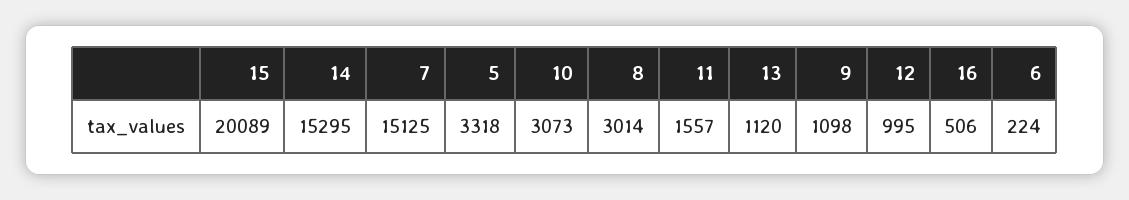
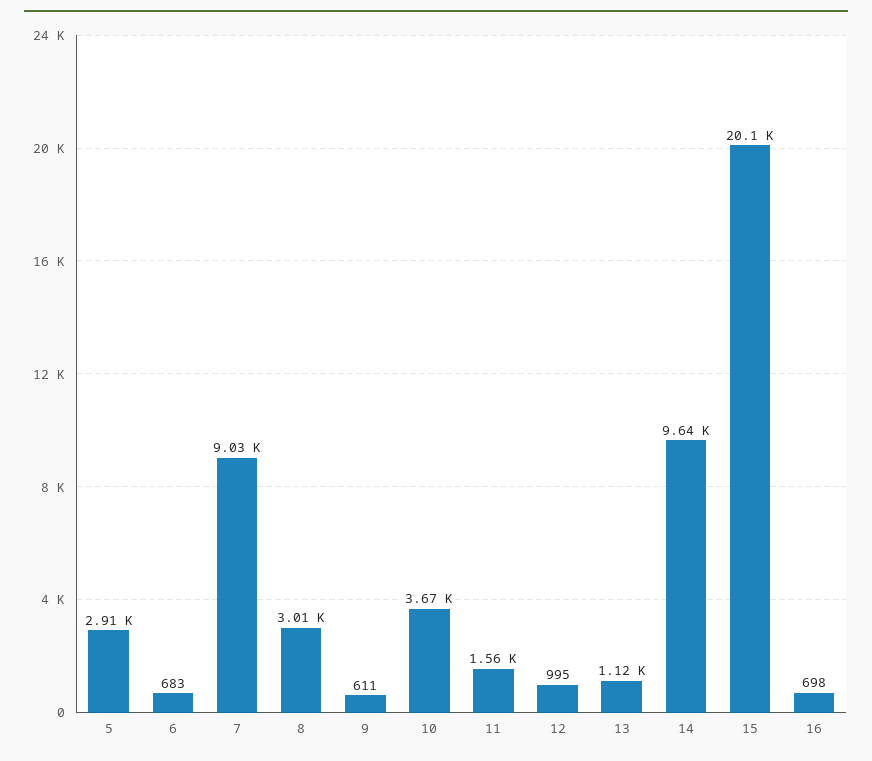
14: 15295 -> 9640
7: 15125 -> 9030
5: 3318 -> 2910
10: 3073 -> 3670
9: 1098 -> 611
16: 506 -> 698
6: 224 -> 683

